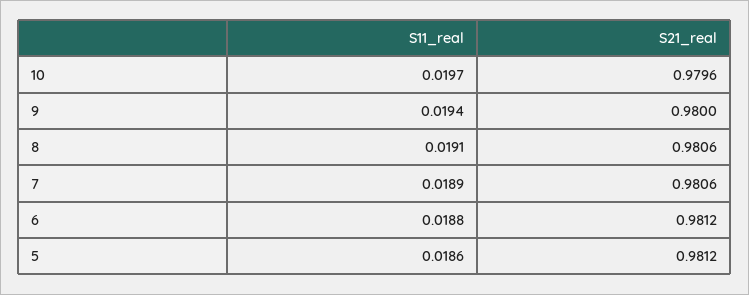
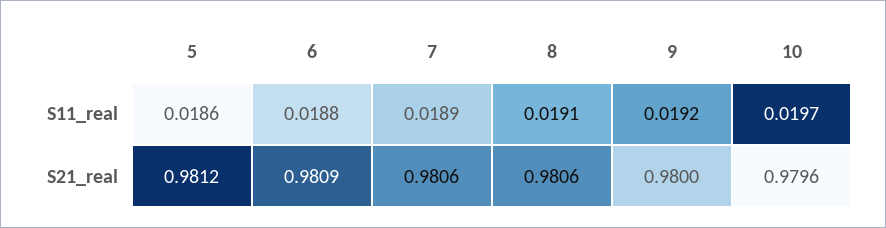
S11_real, 9: 0.0194 -> 0.0192
S21_real, 6: 0.9812 -> 0.9809

